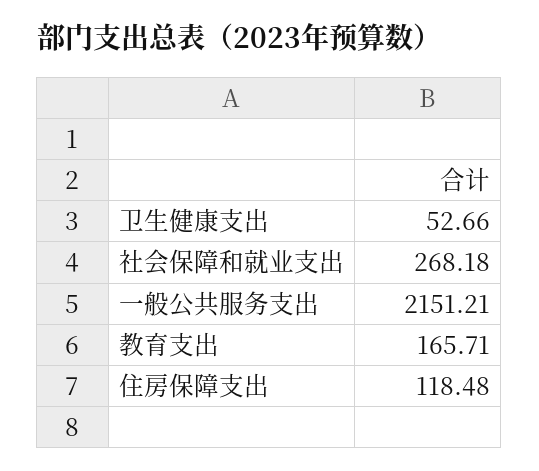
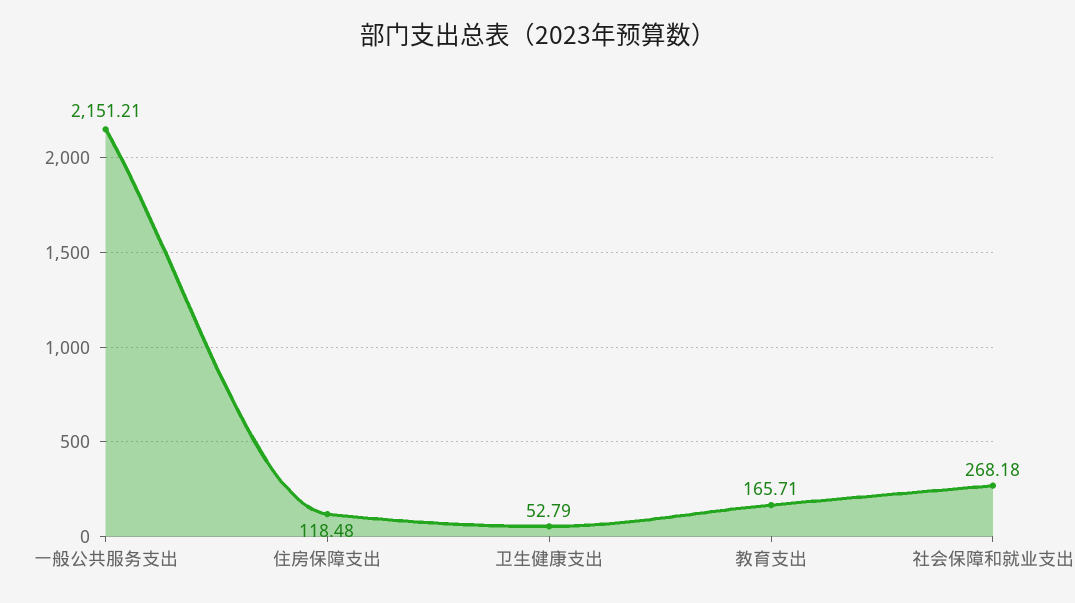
卫生健康支出: 52.66 -> 52.79

